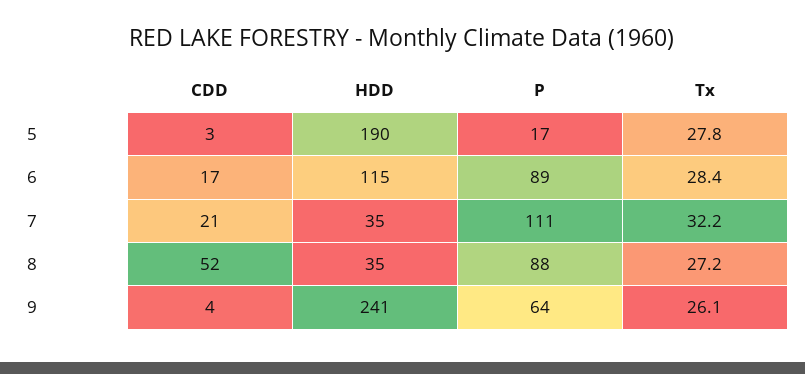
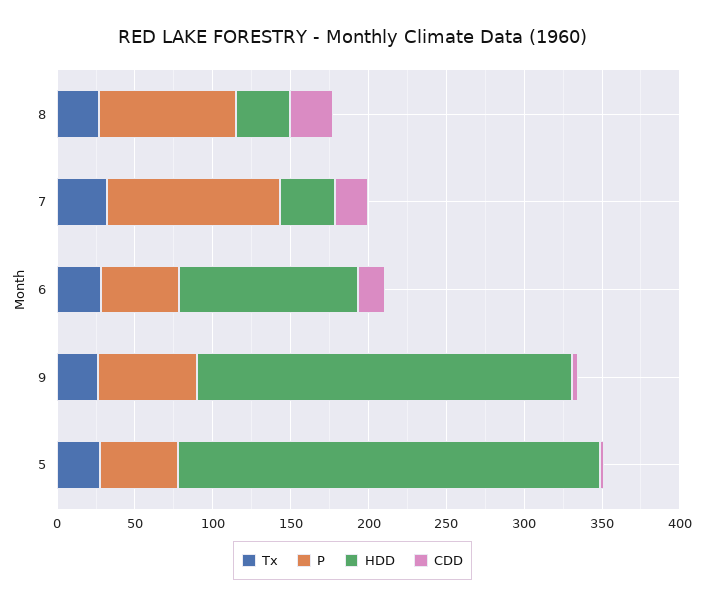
HDD, 5: 190 -> 270
P, 5: 17 -> 50
P, 6: 89 -> 50
CDD, 8: 52 -> 30

